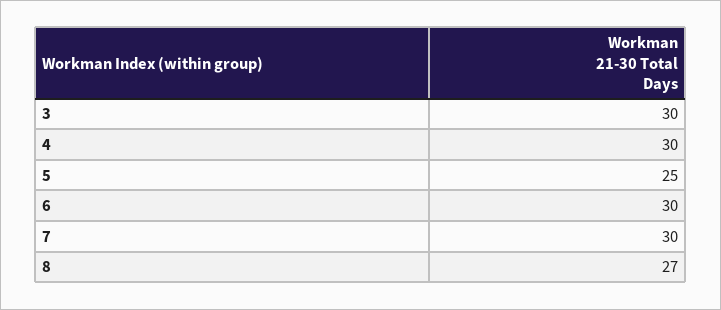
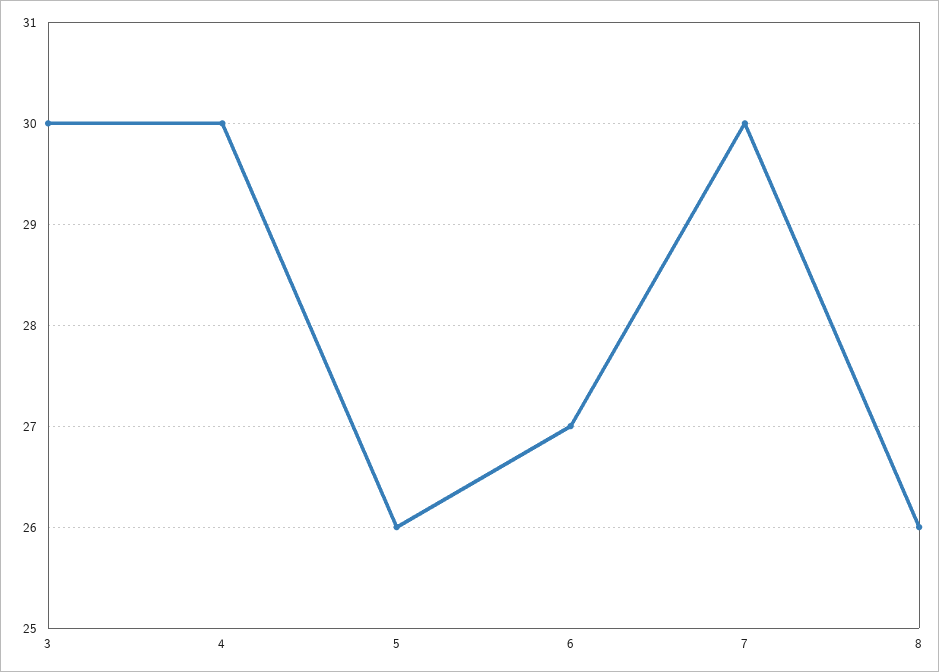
5: 25 -> 26
6: 30 -> 27
8: 27 -> 26

